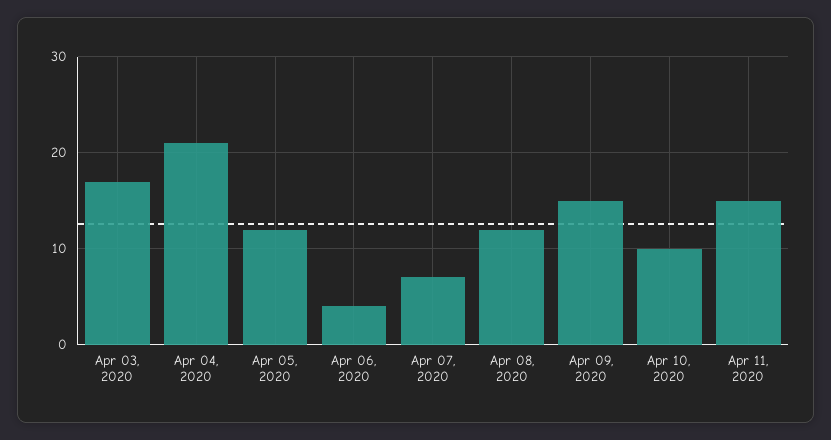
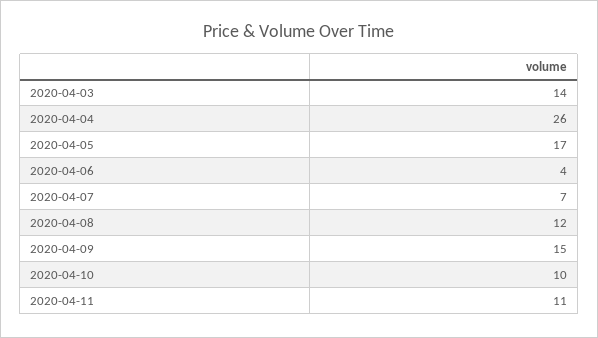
Apr 03, 2020: 17 -> 14
Apr 04, 2020: 21 -> 26
Apr 05, 2020: 12 -> 17
Apr 11, 2020: 15 -> 11

